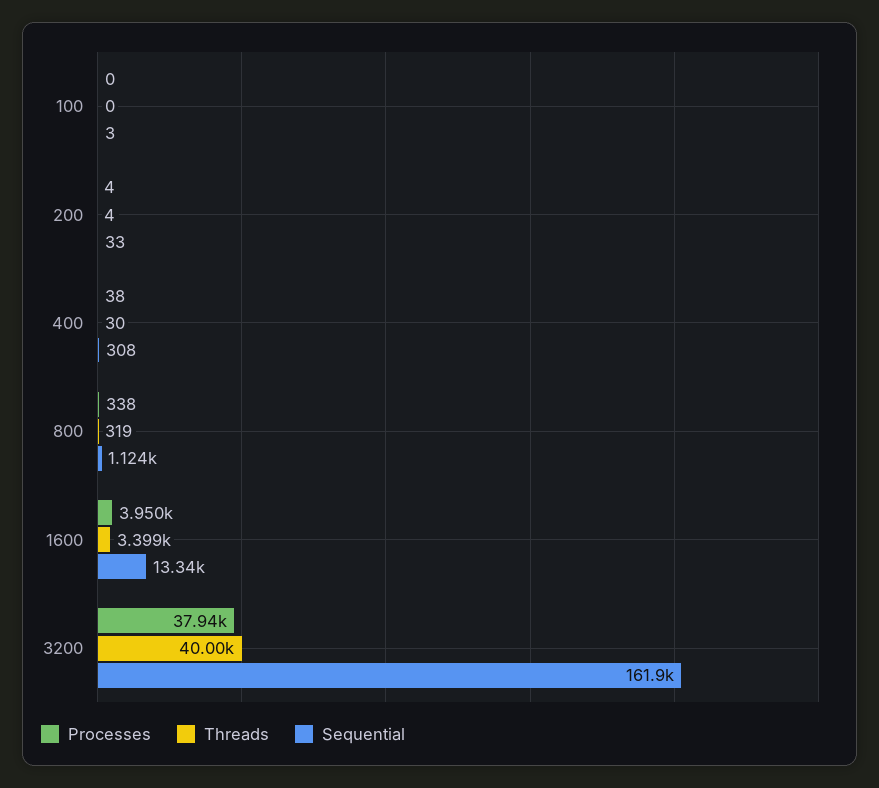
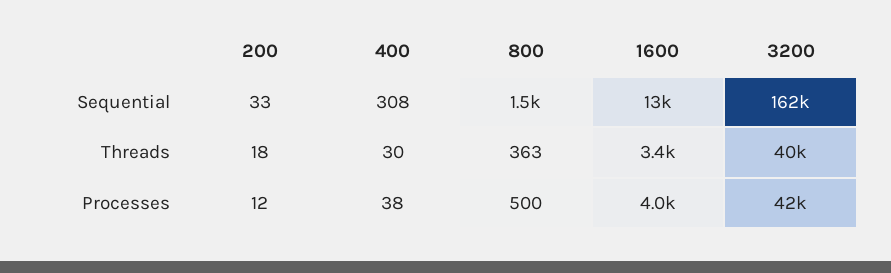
Processes, 100: 0 -> none
Threads, 100: 0 -> none
Sequential, 100: 3 -> none
Processes, 200: 4 -> 12
Threads, 200: 4 -> 18
Processes, 800: 338 -> 500
Threads, 800: 319 -> 363
Sequential, 800: 1124 -> 1500
Processes, 3200: 37940 -> 42000

